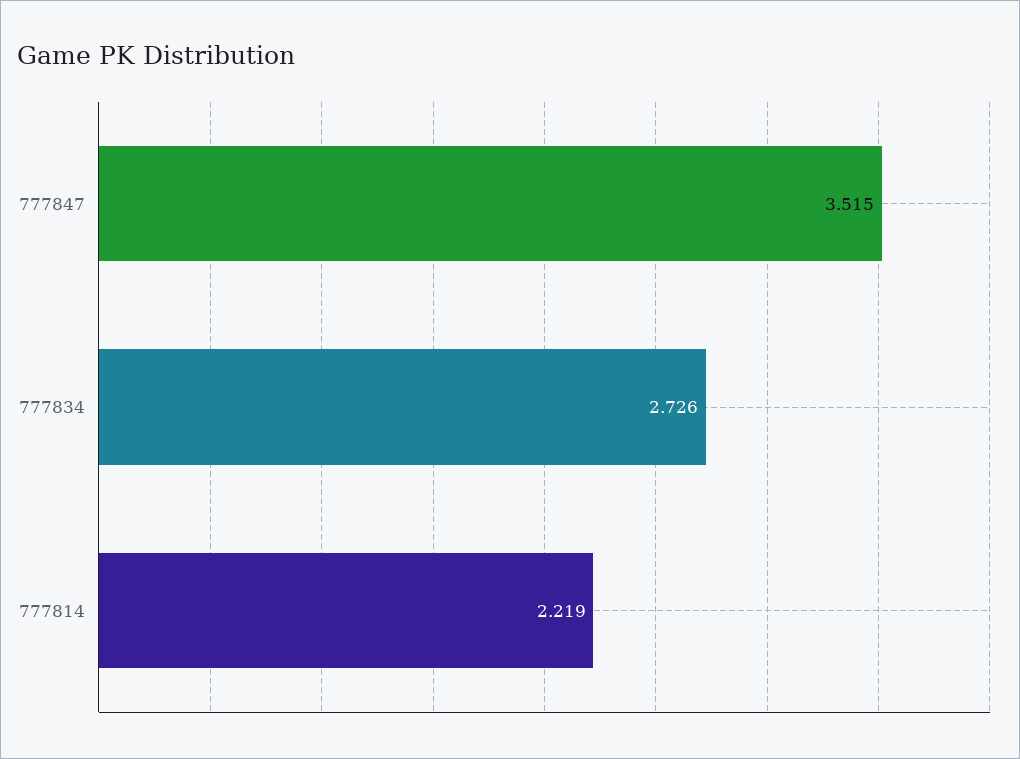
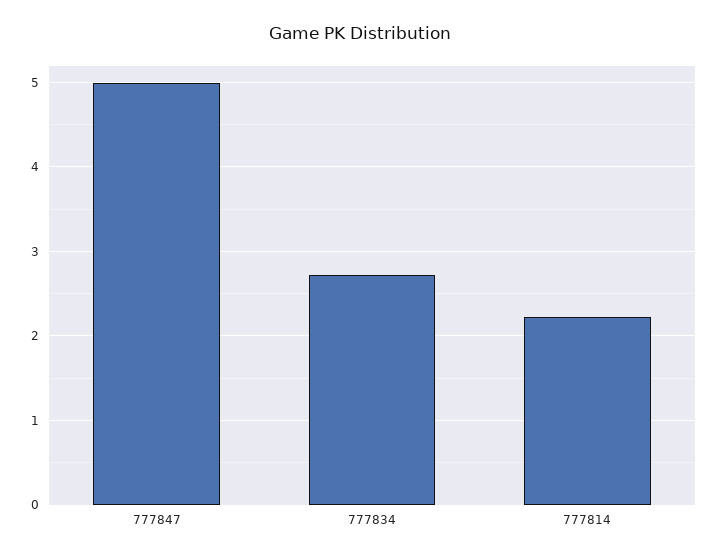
777847: 3.515 -> 5

